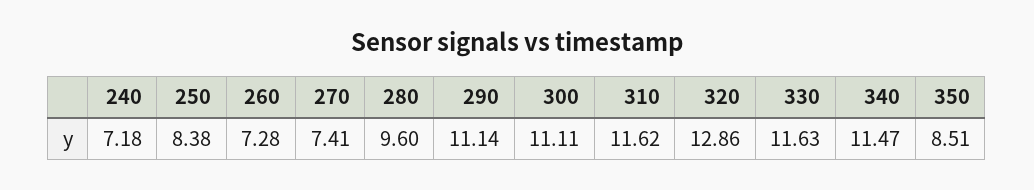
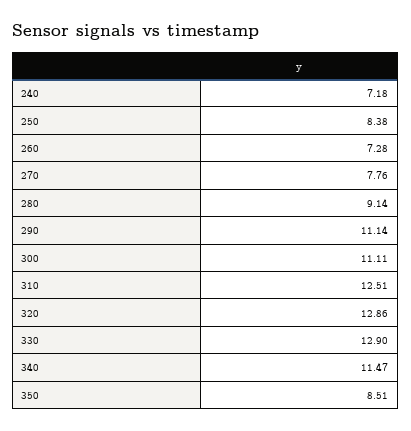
270: 7.41 -> 7.76
280: 9.6 -> 9.14
310: 11.62 -> 12.51
330: 11.63 -> 12.9

